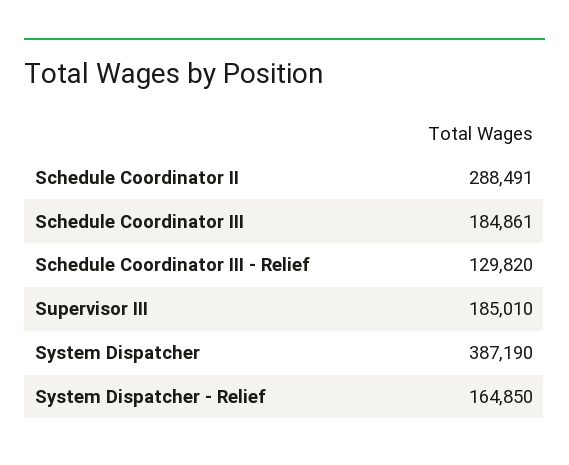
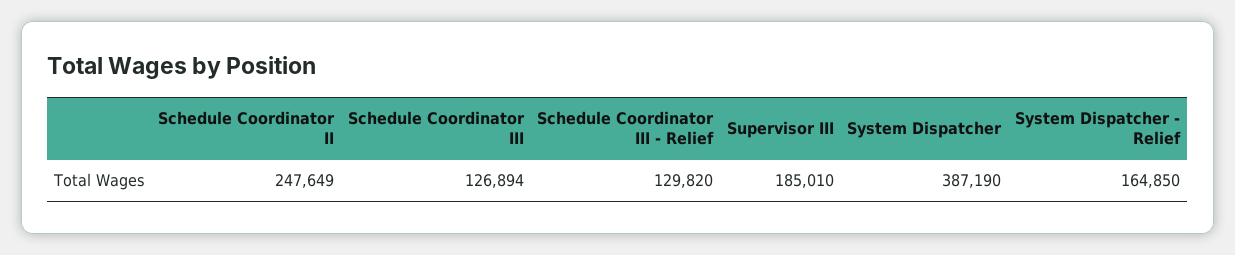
Schedule Coordinator II: 288491 -> 247649
Schedule Coordinator III: 184861 -> 126894

